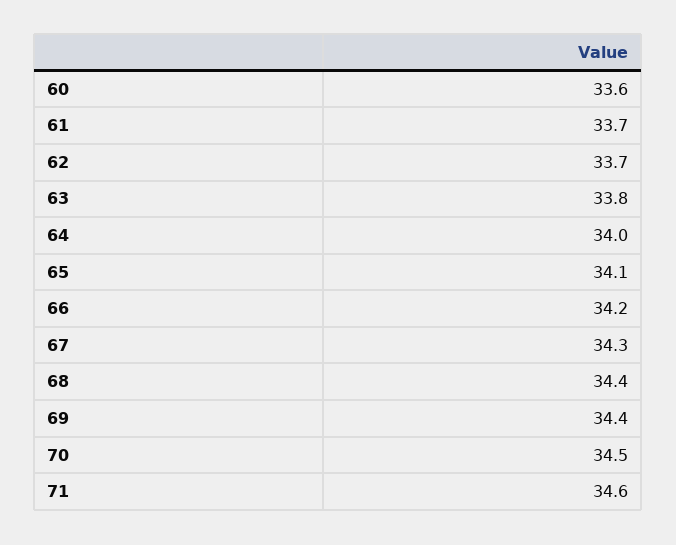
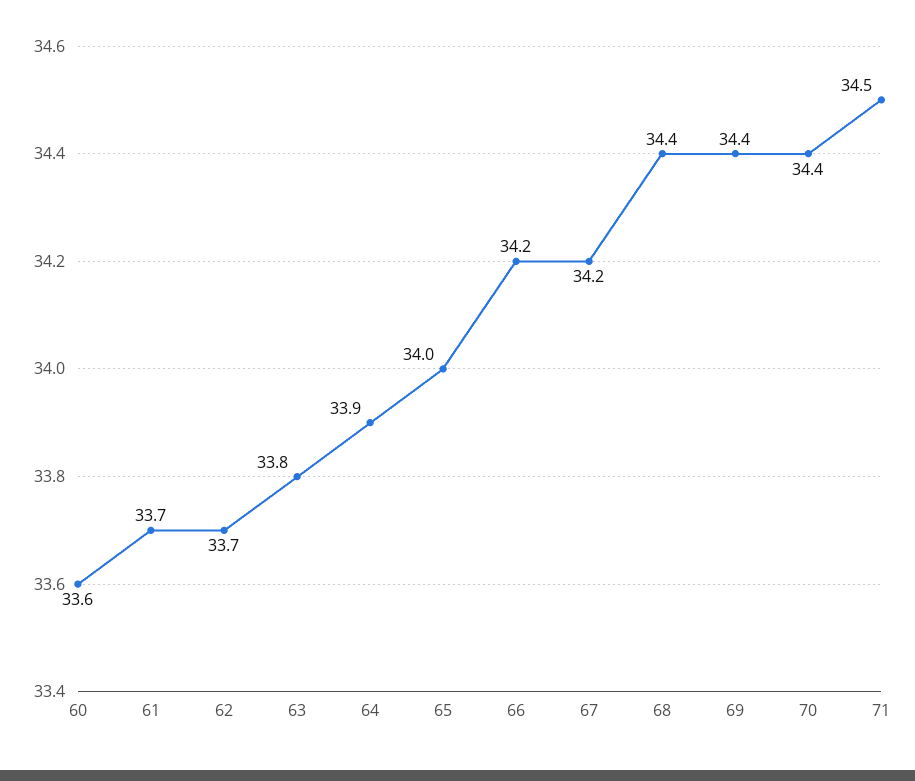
64: 34 -> 33.9
65: 34.1 -> 34
67: 34.3 -> 34.2
70: 34.5 -> 34.4
71: 34.6 -> 34.5

